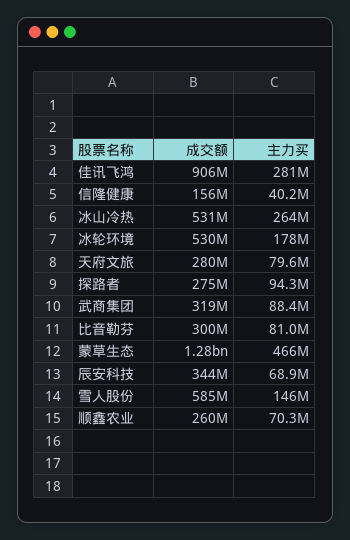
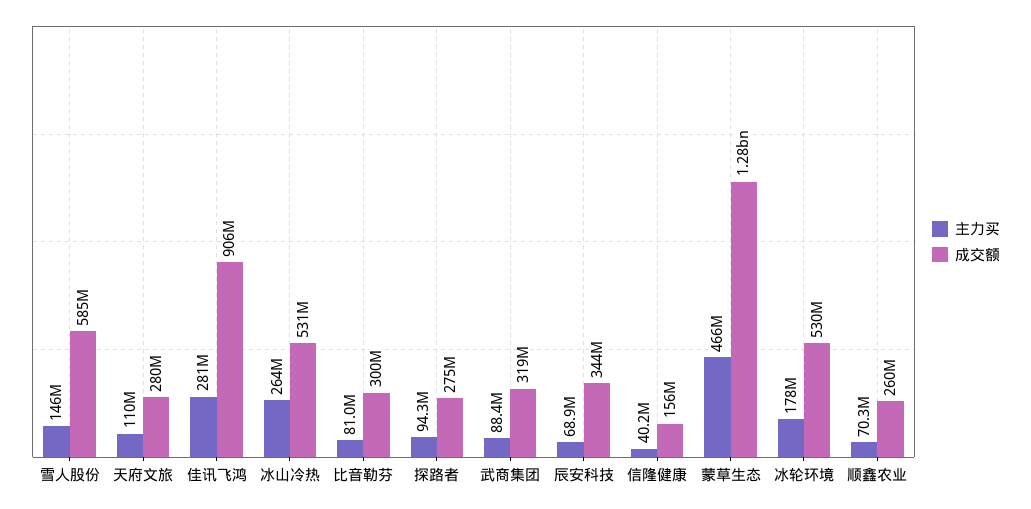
主力买, 天府文旅: 79600000 -> 110000000

